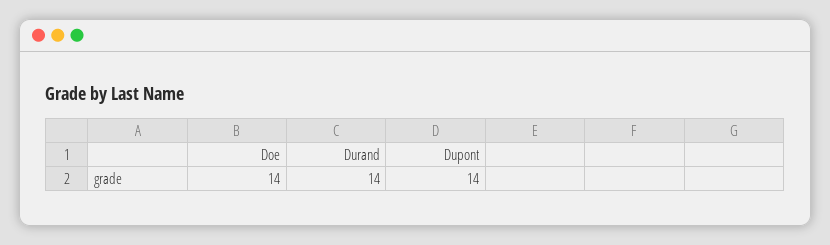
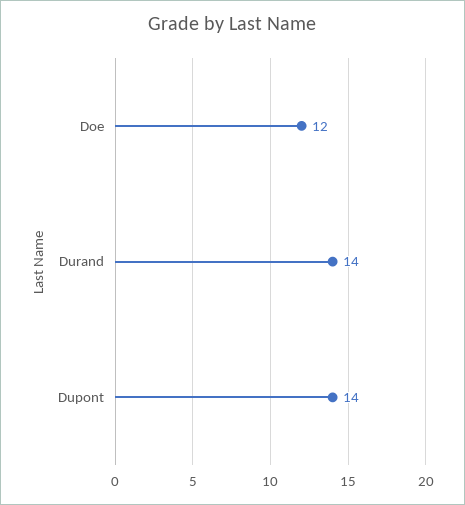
Doe: 14 -> 12

